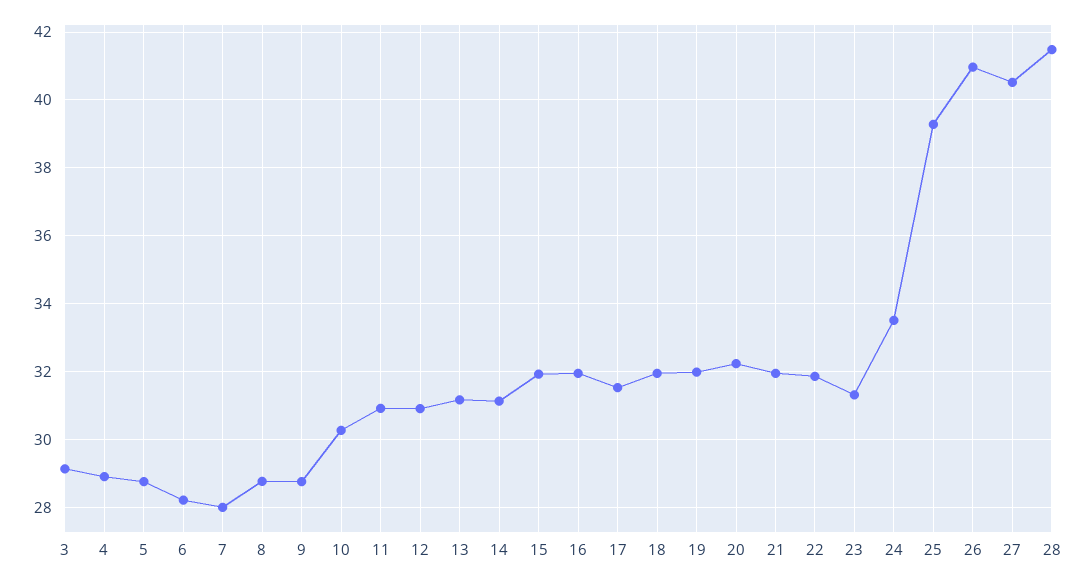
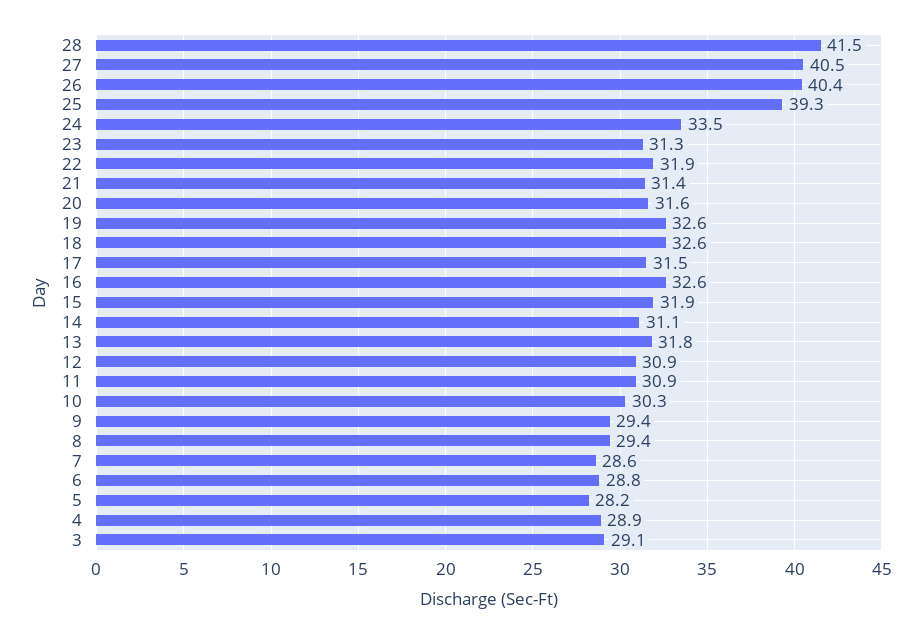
5: 28.8 -> 28.2
6: 28.2 -> 28.8
7: 28 -> 28.6
8: 28.8 -> 29.4
9: 28.8 -> 29.4
13: 31.2 -> 31.8
16: 32 -> 32.6
18: 32 -> 32.6
19: 32 -> 32.6
20: 32.2 -> 31.6
21: 32 -> 31.4
26: 41 -> 40.4

